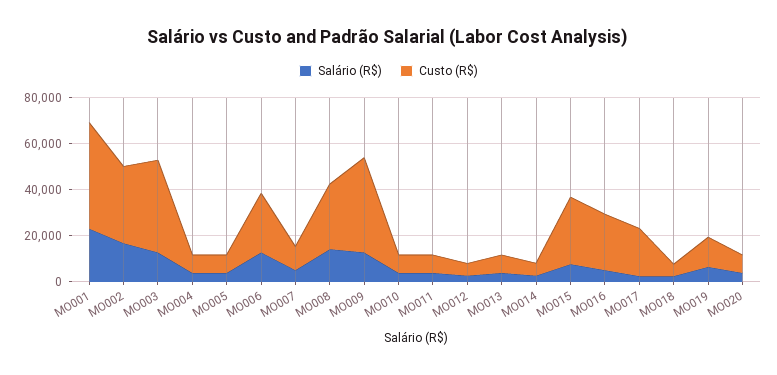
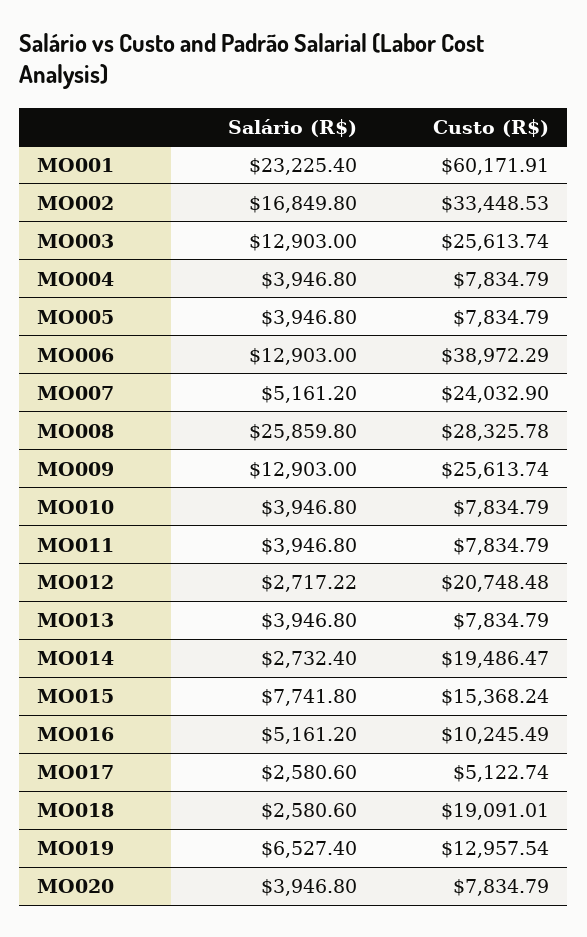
Custo (R$), MO001: 45000 -> 60171.91
Custo (R$), MO003: 40000 -> 25613.74
Custo (R$), MO006: 25000 -> 38972.29
Custo (R$), MO007: 10000 -> 24032.9
Salário (R$), MO008: 15000 -> 25859.8
Custo (R$), MO009: 40000 -> 25613.74
Custo (R$), MO012: 5000 -> 20748.48
Custo (R$), MO014: 5000 -> 19486.47
Custo (R$), MO015: 30000 -> 15368.24
Custo (R$), MO016: 25000 -> 10245.49
Custo (R$), MO017: 20000 -> 5122.74
Custo (R$), MO018: 5000 -> 19091.01

